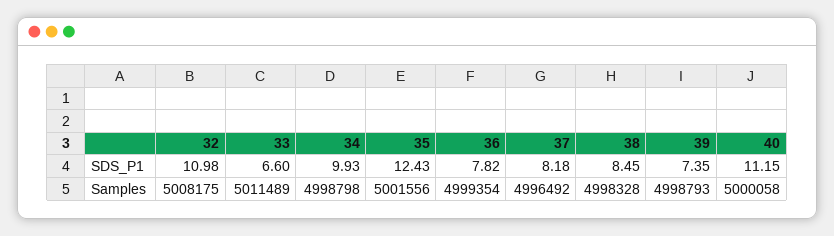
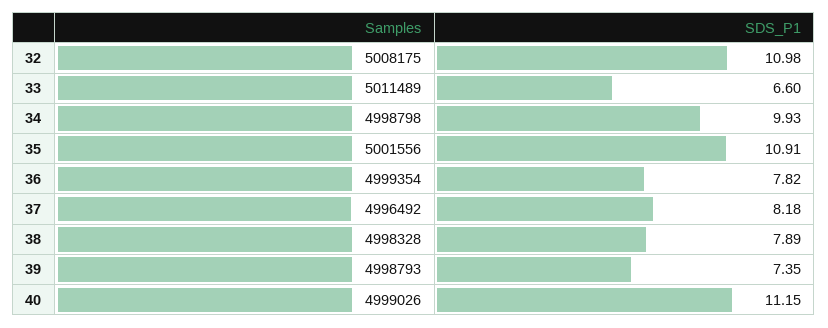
35, SDS_P1: 12.43 -> 10.91
38, SDS_P1: 8.45 -> 7.89
40, Samples: 5000058 -> 4999026

